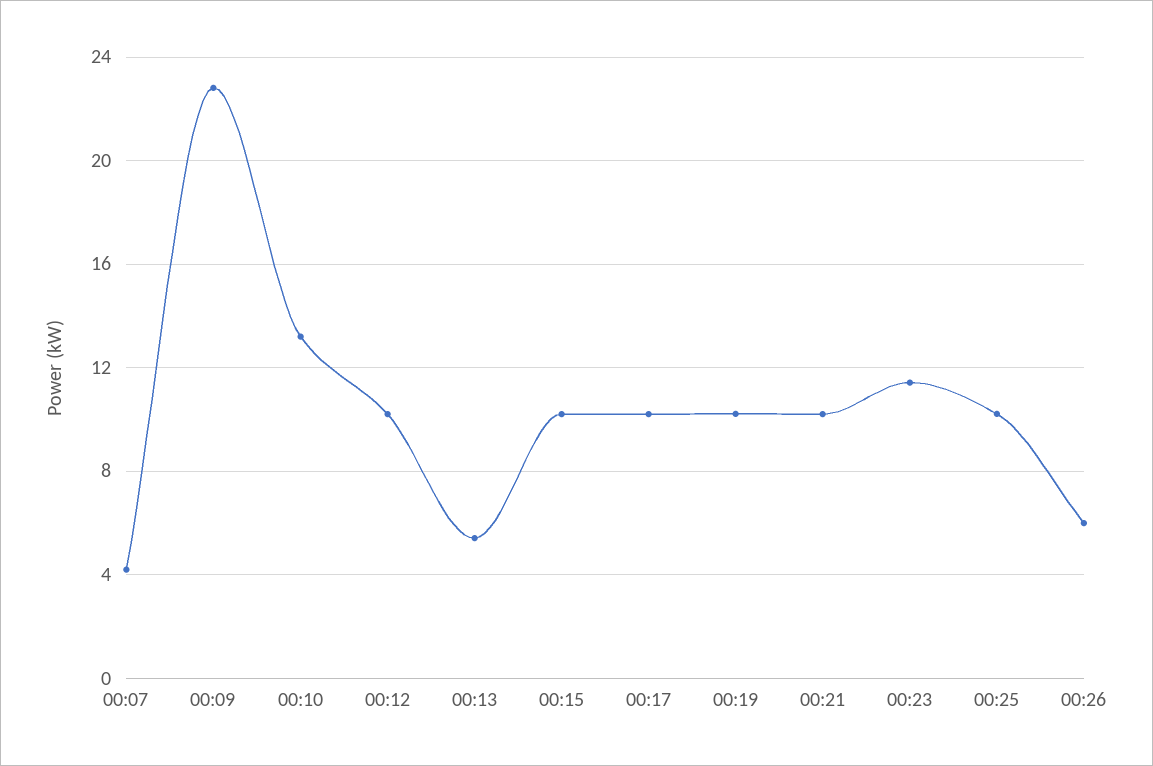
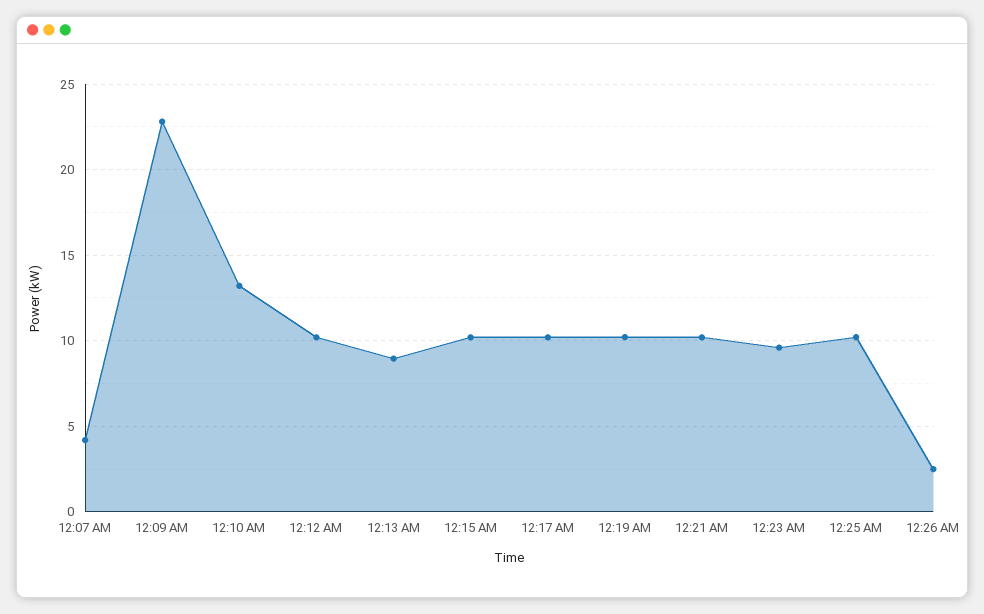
00:13: 5.5 -> 9
00:23: 11.5 -> 9.5
00:26: 6 -> 2.5

